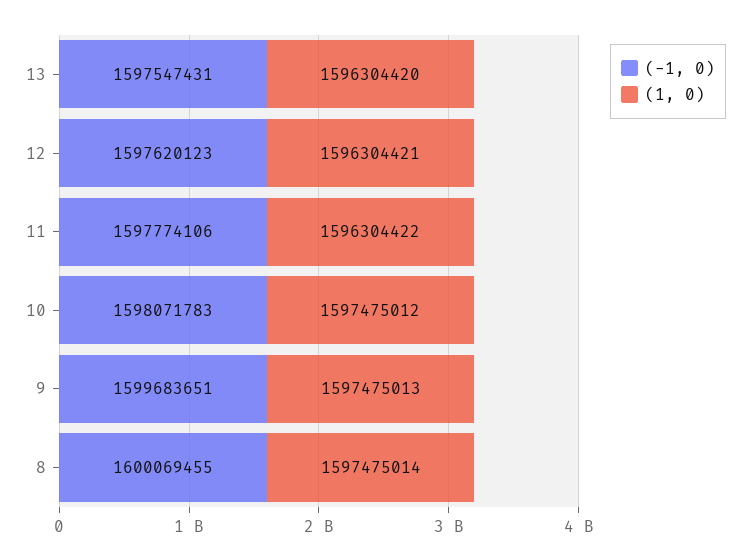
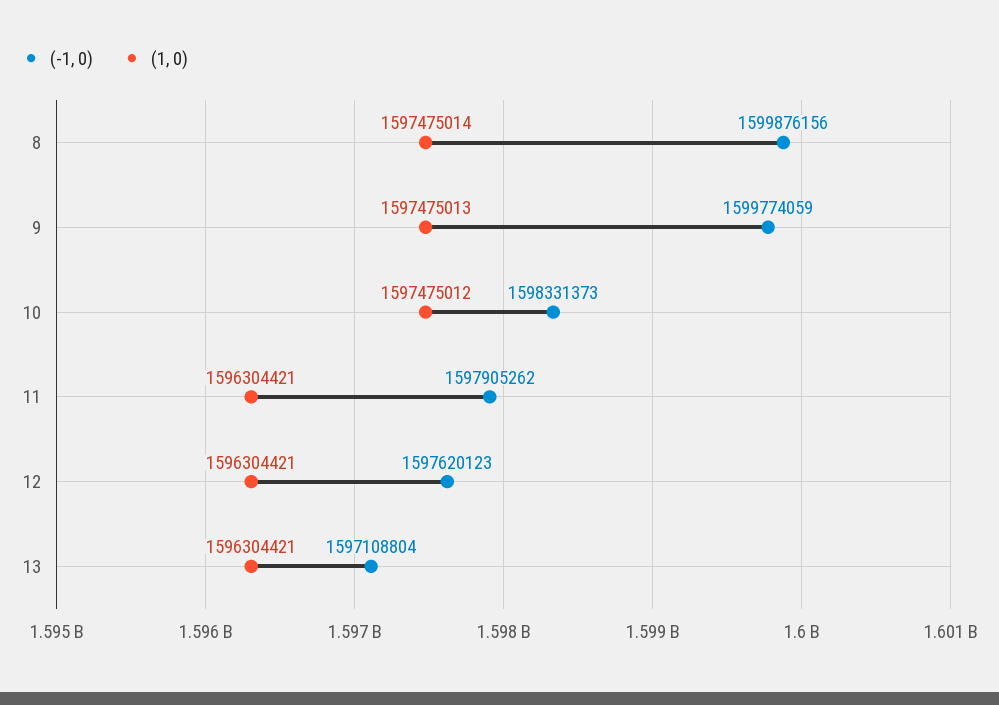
(-1, 0), 13: 1597547431 -> 1597108804
(1, 0), 13: 1596304420 -> 1596304421
(-1, 0), 11: 1597774106 -> 1597905262
(1, 0), 11: 1596304422 -> 1596304421
(-1, 0), 10: 1598071783 -> 1598331373
(-1, 0), 9: 1599683651 -> 1599774059
(-1, 0), 8: 1600069455 -> 1599876156

